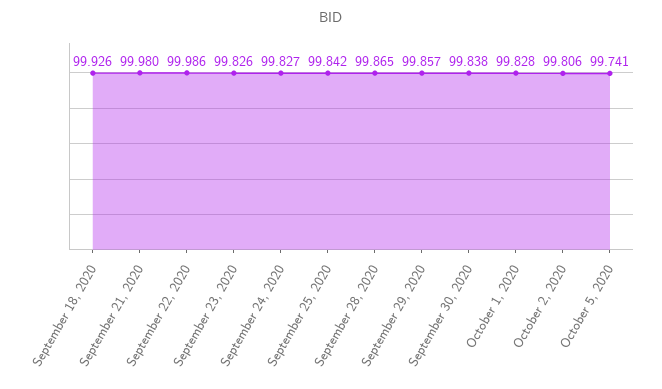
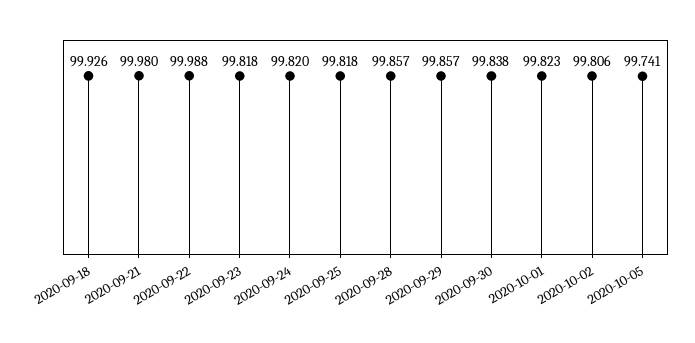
September 22, 2020: 99.986 -> 99.988
September 23, 2020: 99.826 -> 99.818
September 24, 2020: 99.827 -> 99.82
September 25, 2020: 99.842 -> 99.818
September 28, 2020: 99.865 -> 99.857
October 1, 2020: 99.828 -> 99.823

